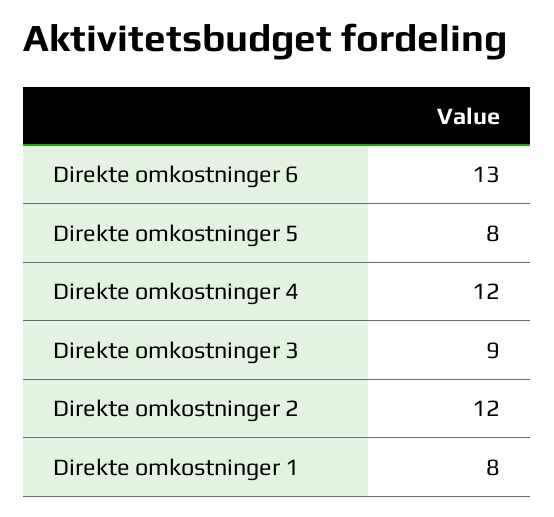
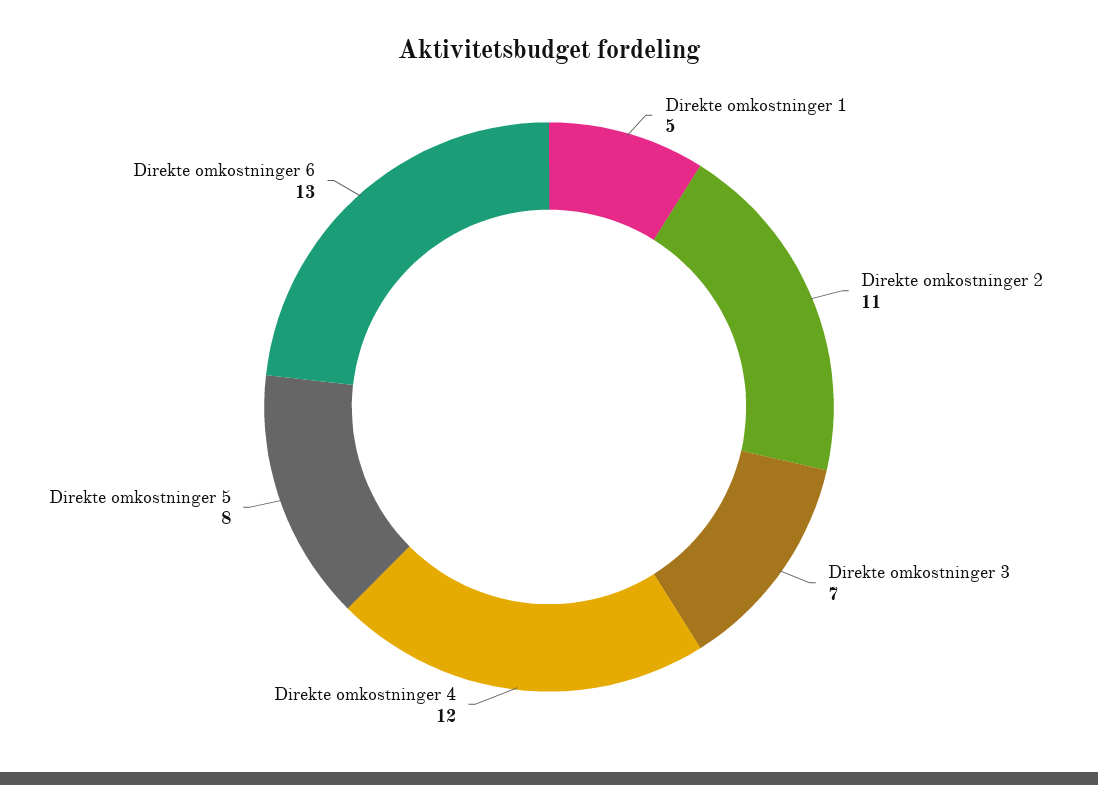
Direkte omkostninger 3: 9 -> 7
Direkte omkostninger 2: 12 -> 11
Direkte omkostninger 1: 8 -> 5

